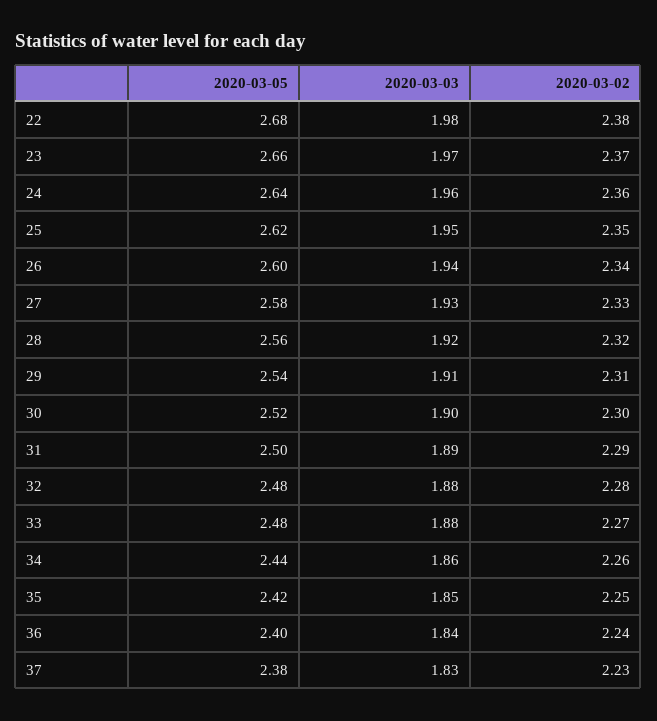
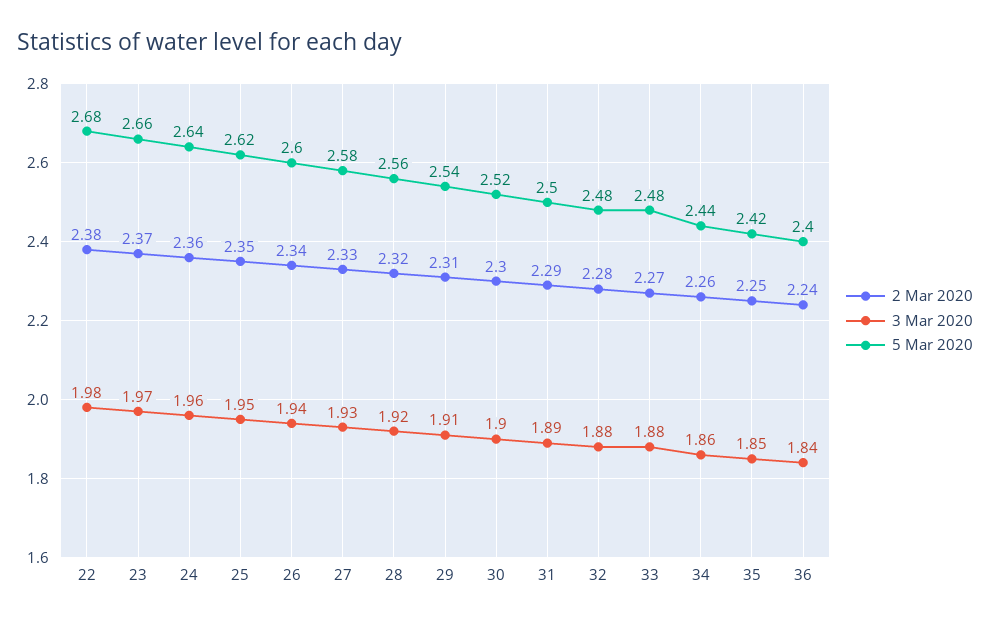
2020-03-05, 37: 2.38 -> none
2020-03-03, 37: 1.83 -> none
2020-03-02, 37: 2.23 -> none

